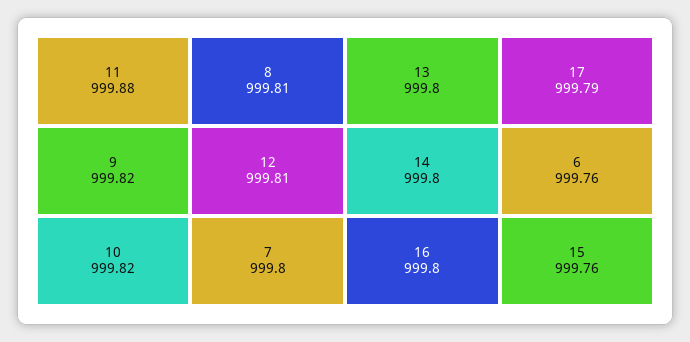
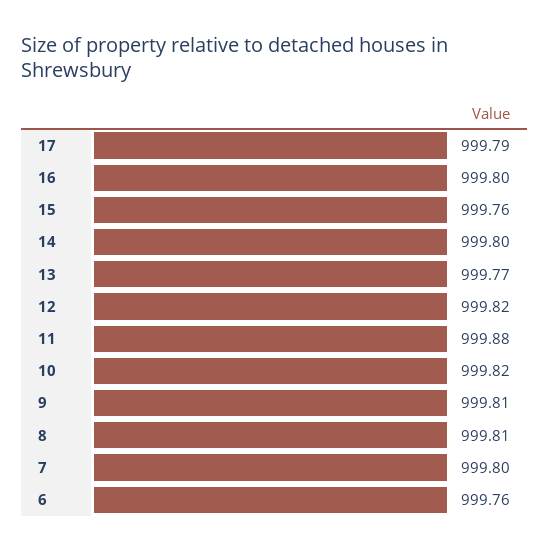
9: 999.82 -> 999.81
12: 999.81 -> 999.82
13: 999.8 -> 999.77

